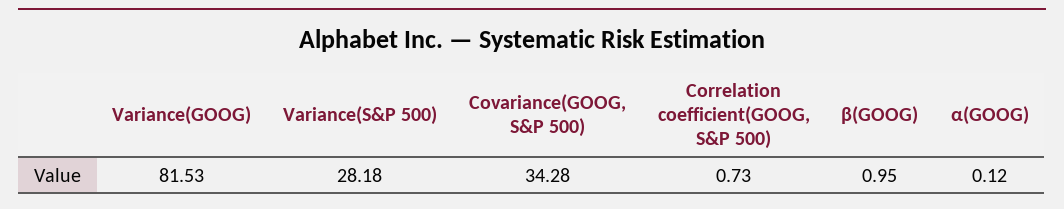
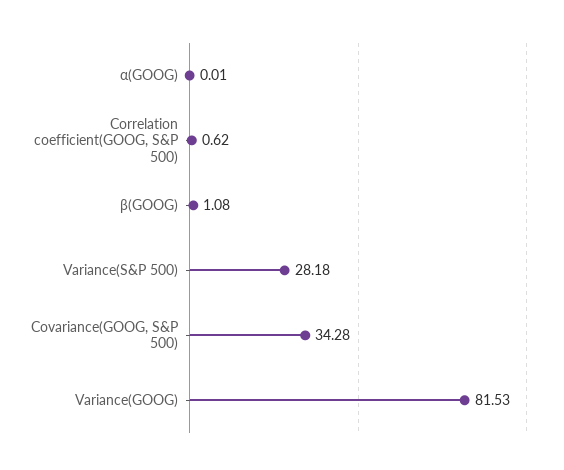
Correlation coefficient(GOOG, S&P 500): 0.73 -> 0.62
β(GOOG): 0.95 -> 1.08
α(GOOG): 0.12 -> 0.01

